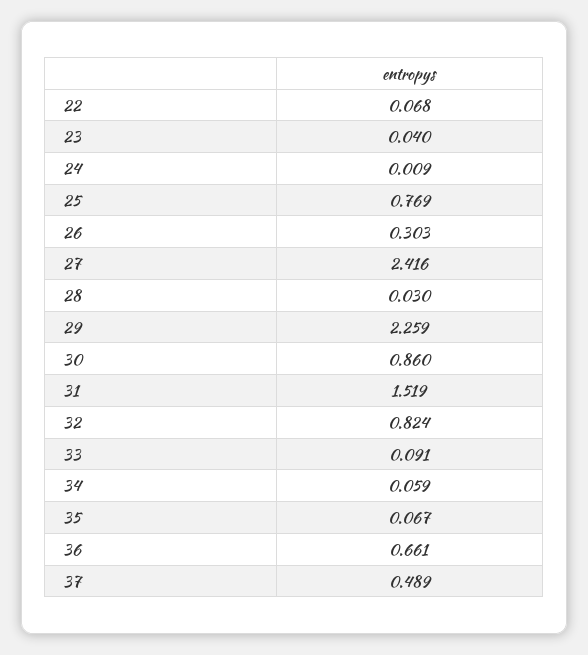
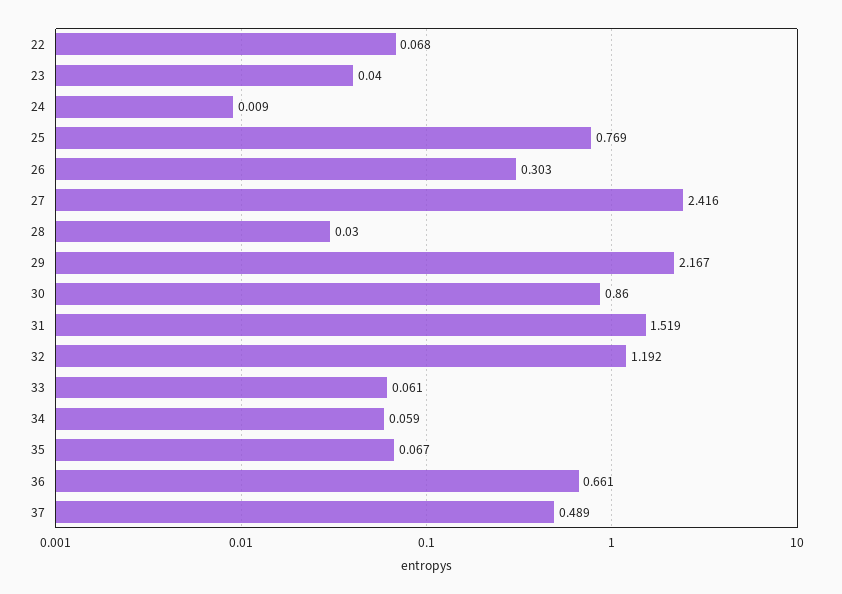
29: 2.259 -> 2.167
32: 0.824 -> 1.192
33: 0.091 -> 0.061

